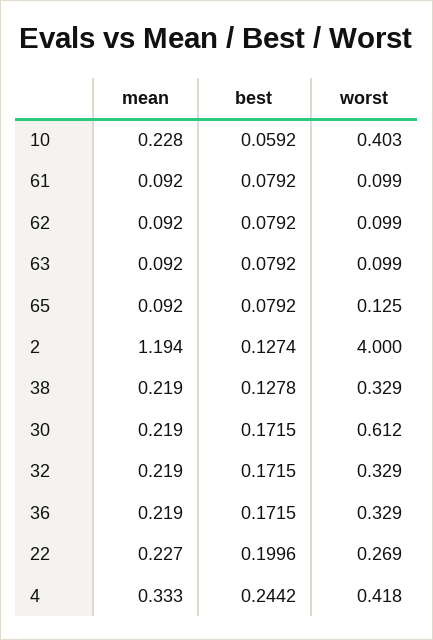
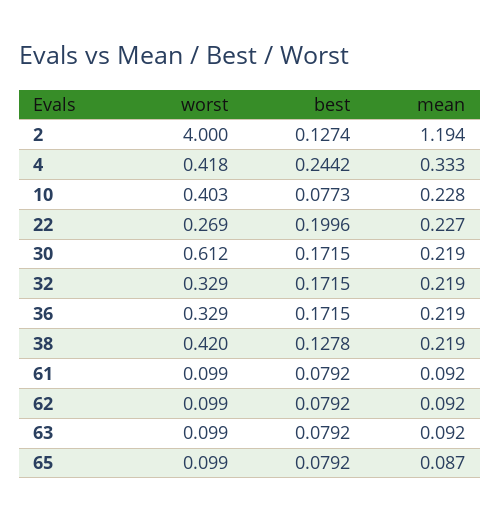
best, 10: 0.0592 -> 0.0773
mean, 65: 0.092 -> 0.087
worst, 65: 0.125 -> 0.099
worst, 38: 0.329 -> 0.42

